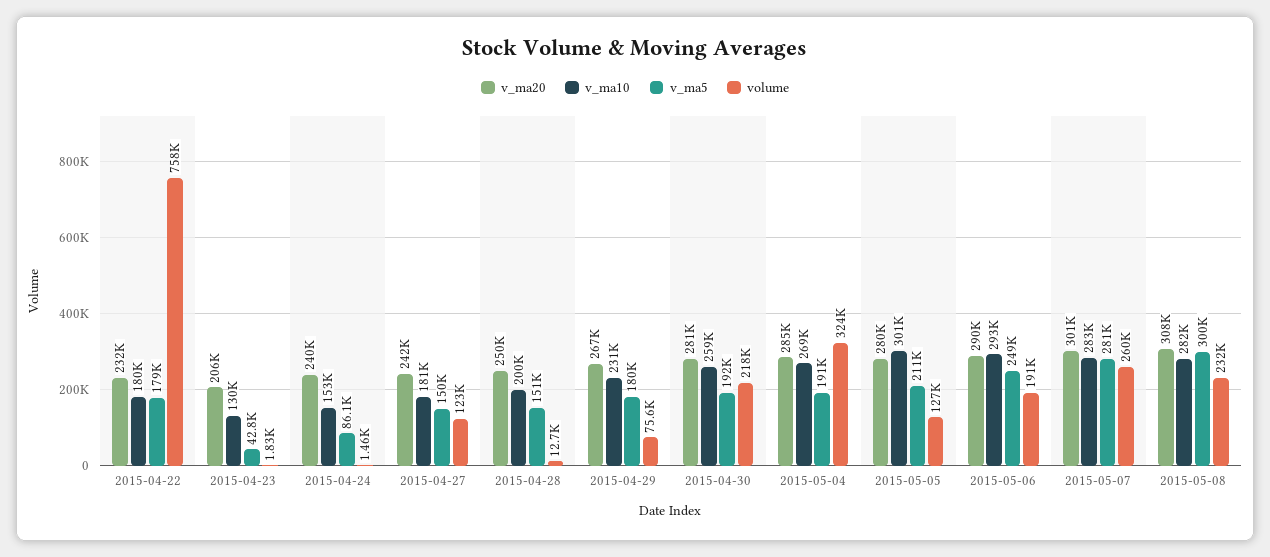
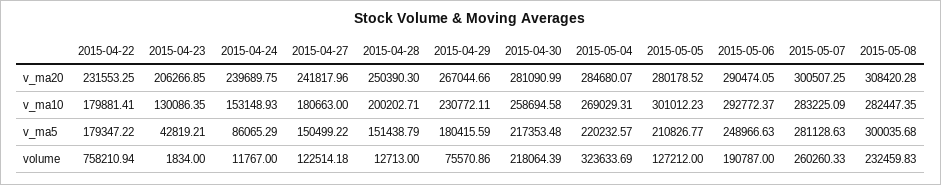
volume, 2015-04-24: 1460 -> 11767
v_ma5, 2015-04-30: 192000 -> 217353.48
v_ma5, 2015-05-04: 191000 -> 220232.57

